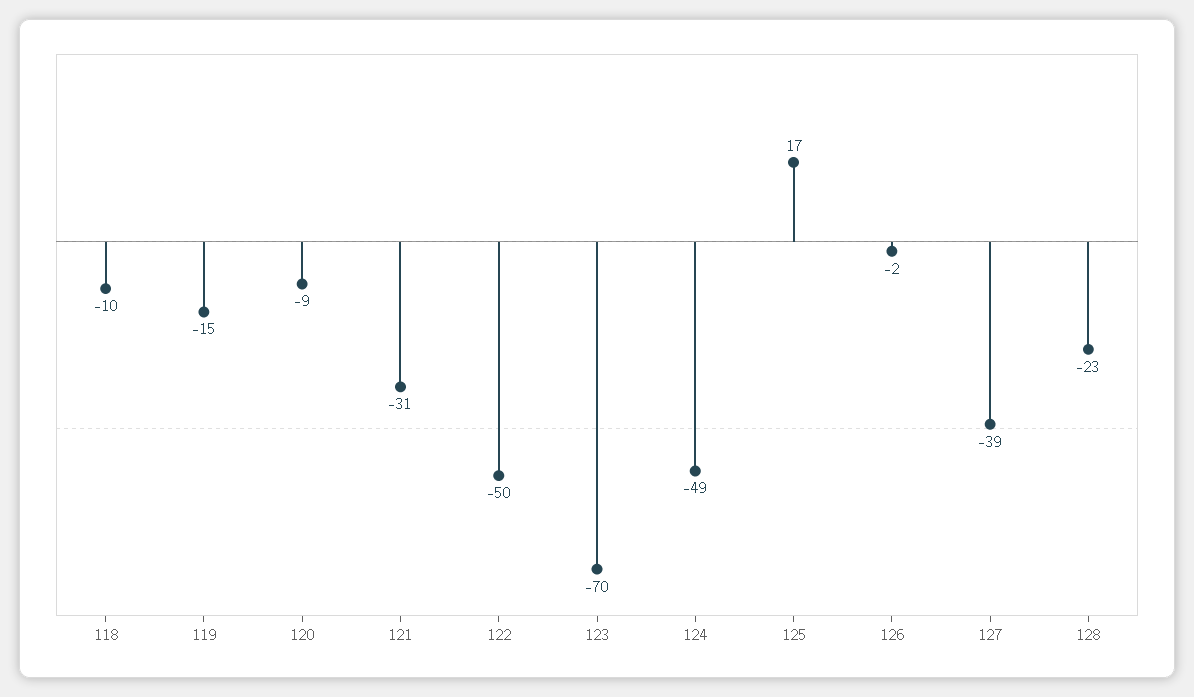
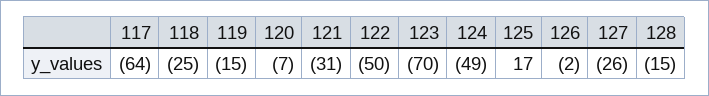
118: -10 -> -25
120: -9 -> -7
127: -39 -> -26
128: -23 -> -15
117: none -> -64

